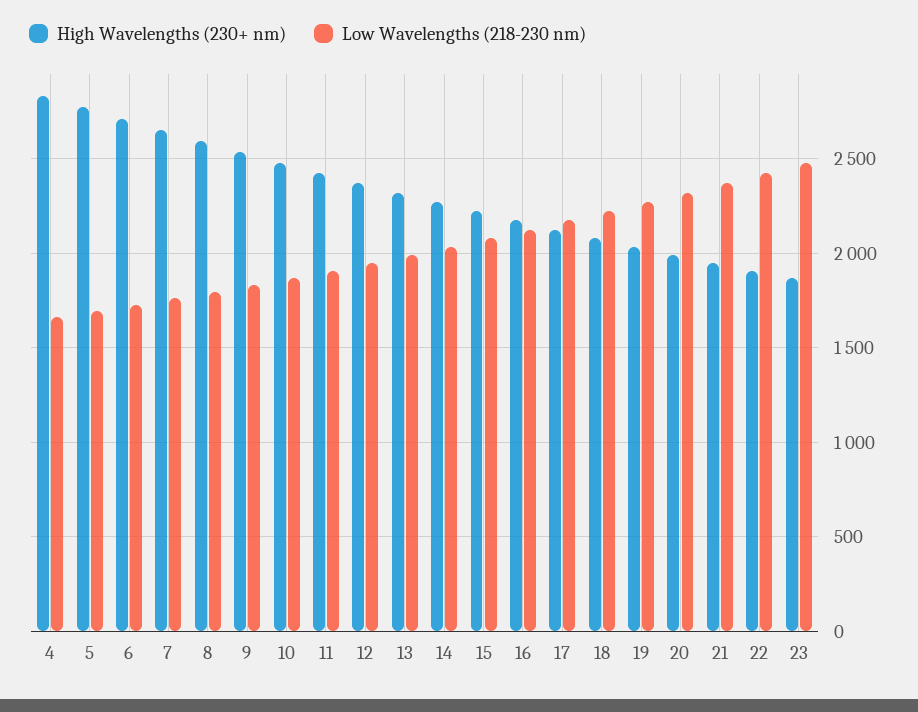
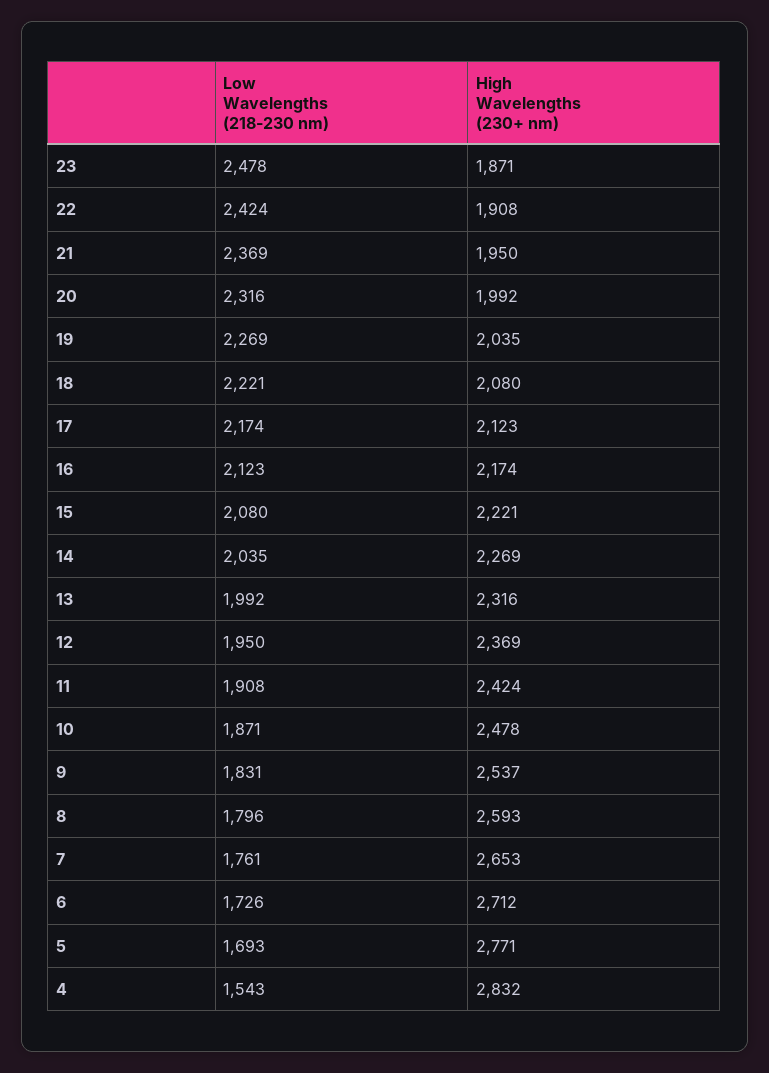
Low Wavelengths (218-230 nm), 4: 1650 -> 1543

